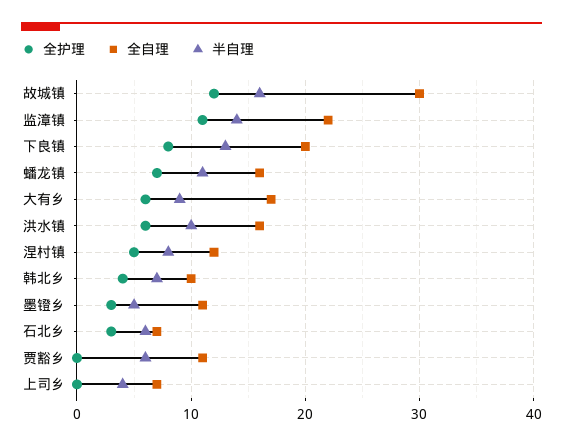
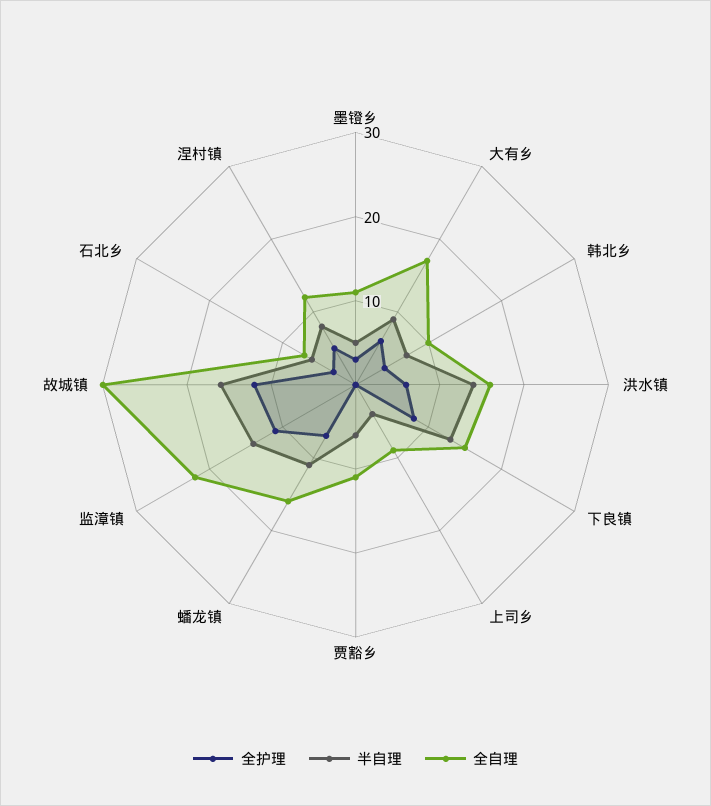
全自理, 下良镇: 20 -> 15
半自理, 洪水镇: 10 -> 14
全自理, 上司乡: 7 -> 9

